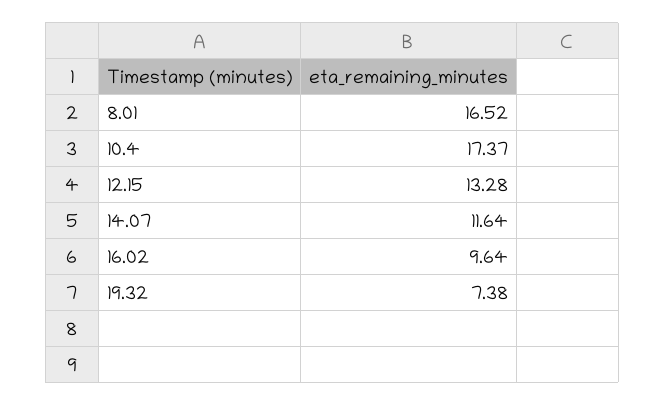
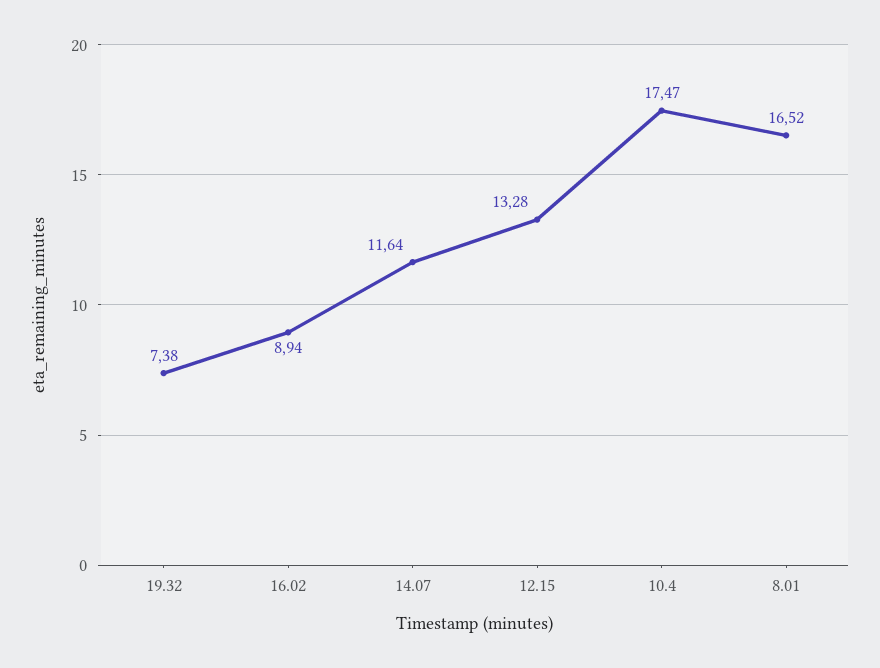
10.4: 17.37 -> 17.47
16.02: 9.64 -> 8.94

